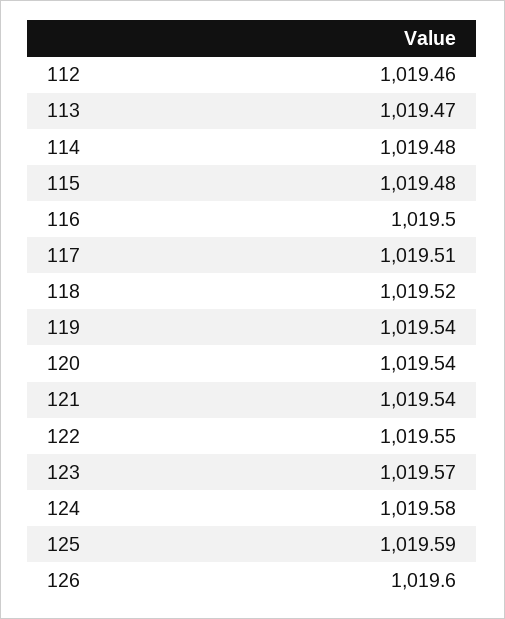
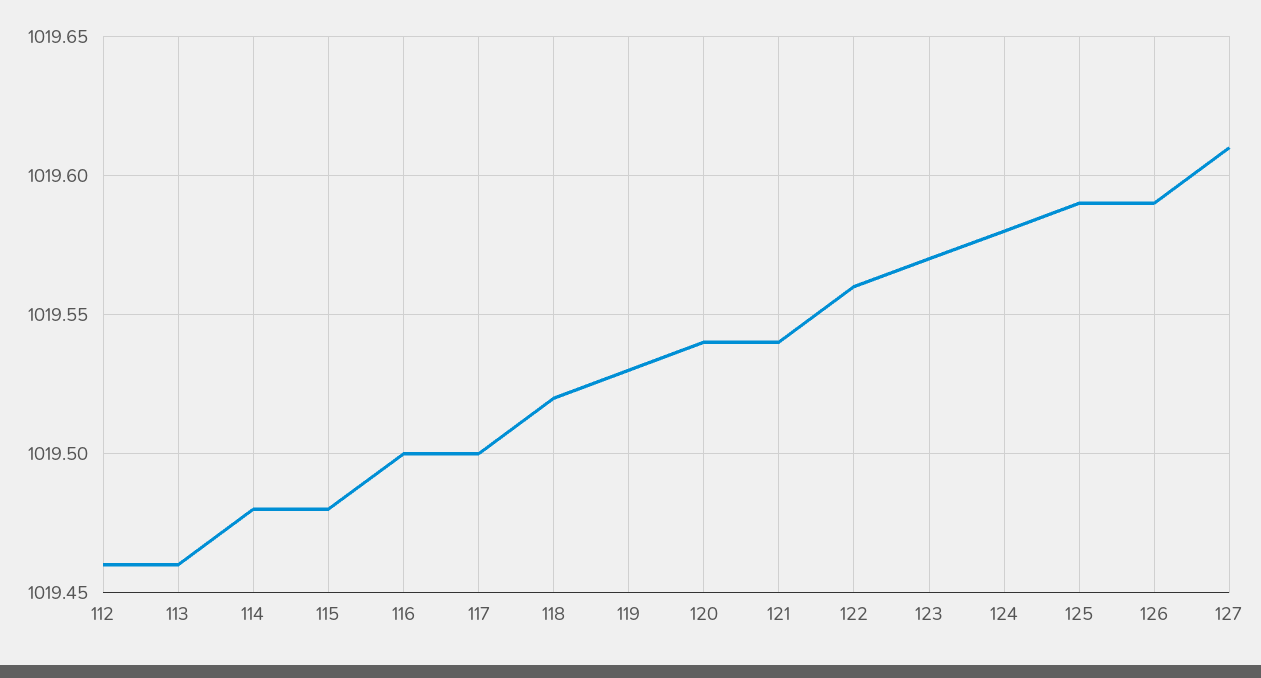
113: 1019.47 -> 1019.46
117: 1019.51 -> 1019.5
119: 1019.54 -> 1019.53
122: 1019.55 -> 1019.56
126: 1019.6 -> 1019.59
127: none -> 1019.61

